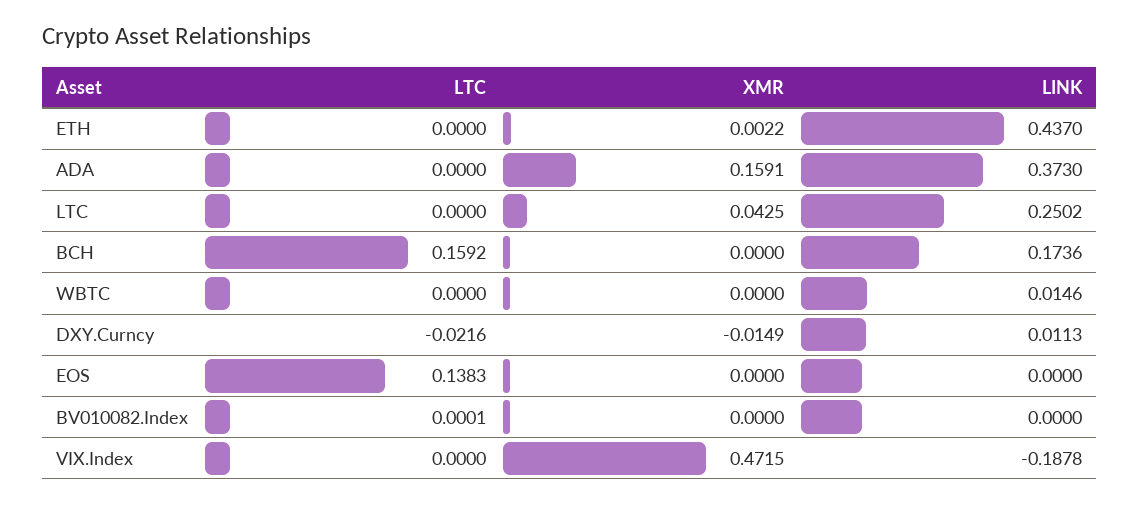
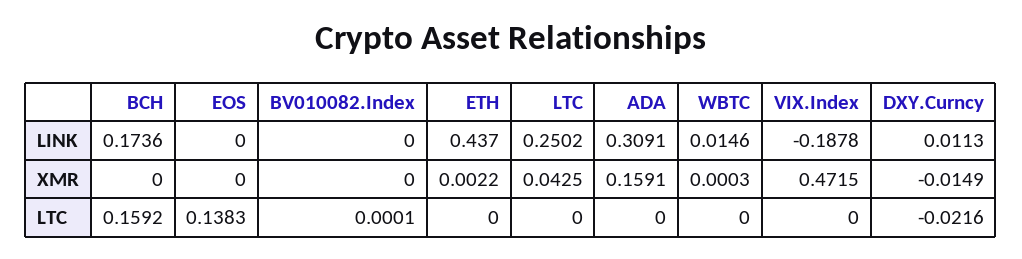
LINK, ADA: 0.373 -> 0.3091
XMR, WBTC: 0 -> 0.0003

